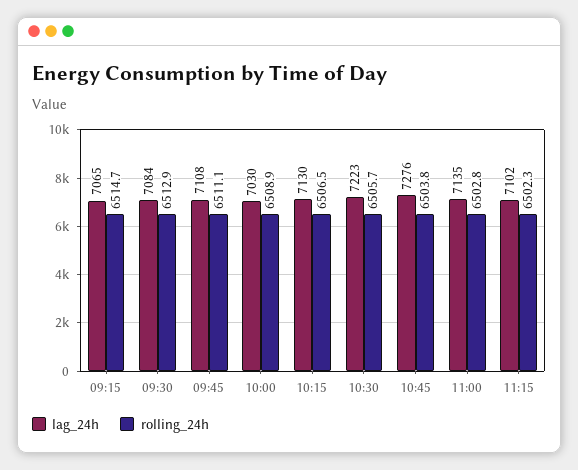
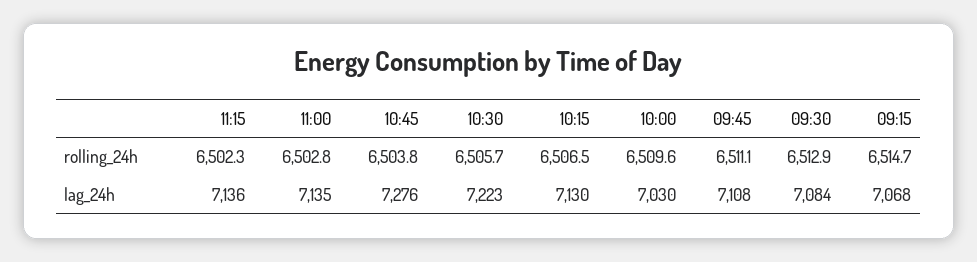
lag_24h, 09:15: 7065 -> 7068
rolling_24h, 10:00: 6508.9 -> 6509.6
lag_24h, 11:15: 7102 -> 7136

